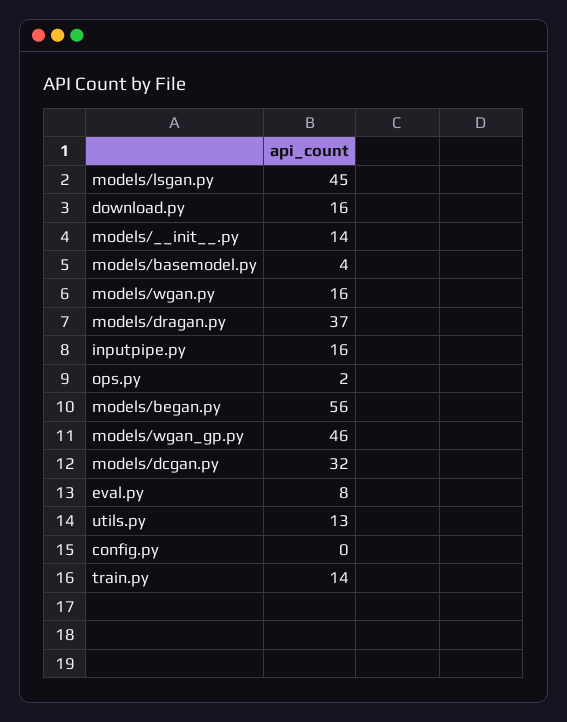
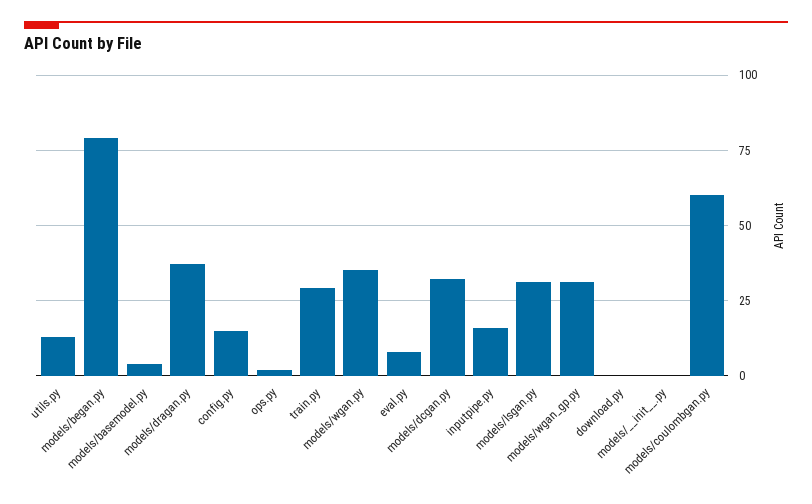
models/lsgan.py: 45 -> 30
download.py: 16 -> 0
models/__init__.py: 14 -> 0
models/wgan.py: 16 -> 35
models/began.py: 56 -> 80
models/wgan_gp.py: 46 -> 30
config.py: 0 -> 15
train.py: 14 -> 30
models/coulombgan.py: none -> 60

